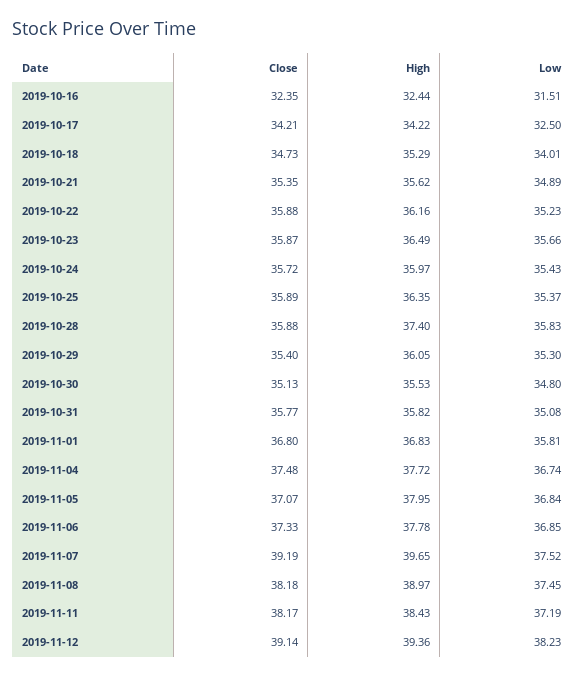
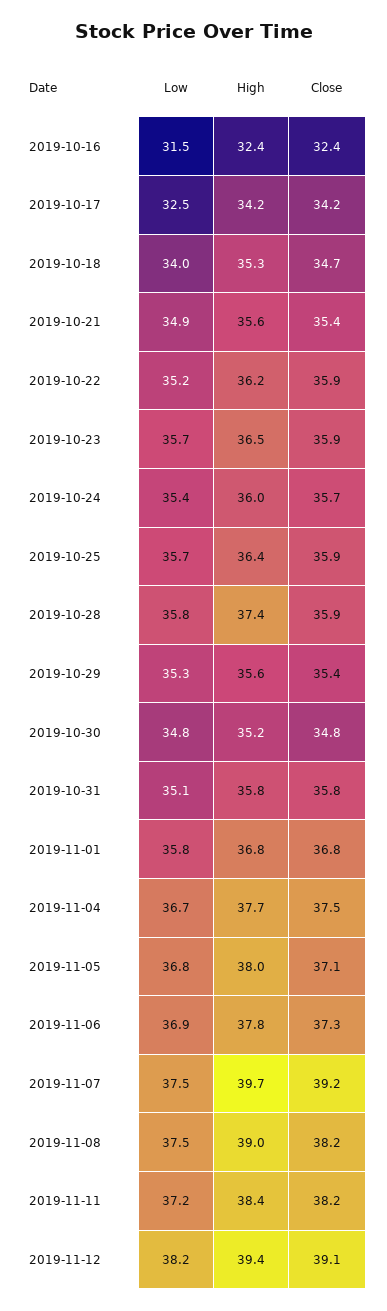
Low, 2019-10-25: 35.37 -> 35.7
High, 2019-10-29: 36.05 -> 35.6
Close, 2019-10-30: 35.13 -> 34.8
High, 2019-10-30: 35.53 -> 35.2

